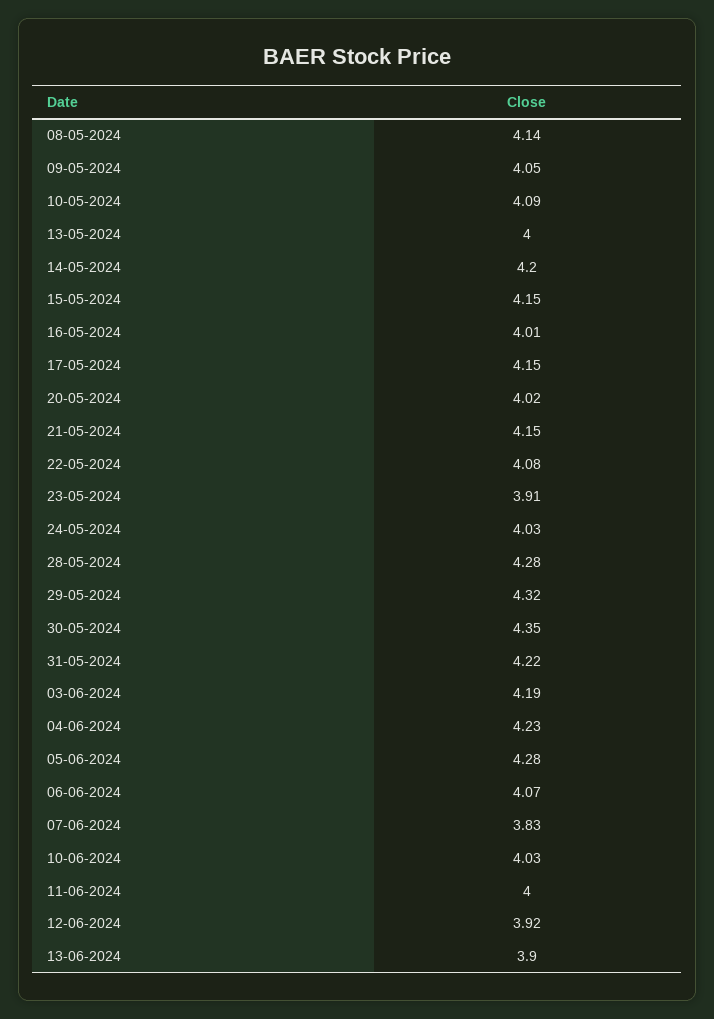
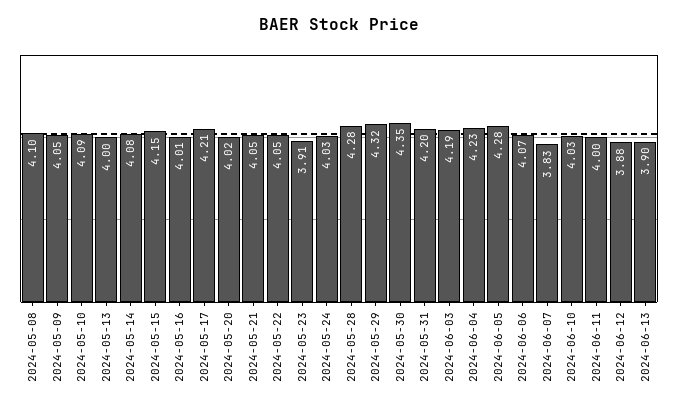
08-05-2024: 4.14 -> 4.1
14-05-2024: 4.2 -> 4.08
17-05-2024: 4.15 -> 4.21
21-05-2024: 4.15 -> 4.05
22-05-2024: 4.08 -> 4.05
31-05-2024: 4.22 -> 4.2
12-06-2024: 3.92 -> 3.88

